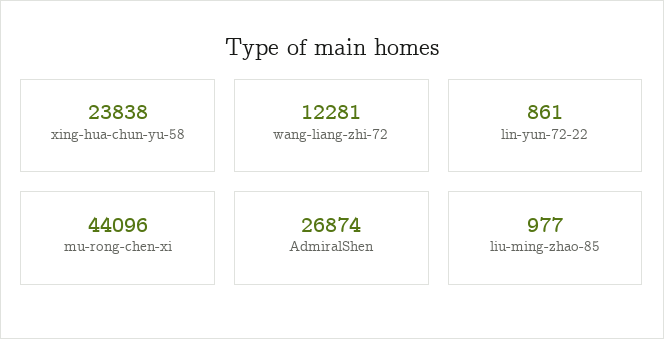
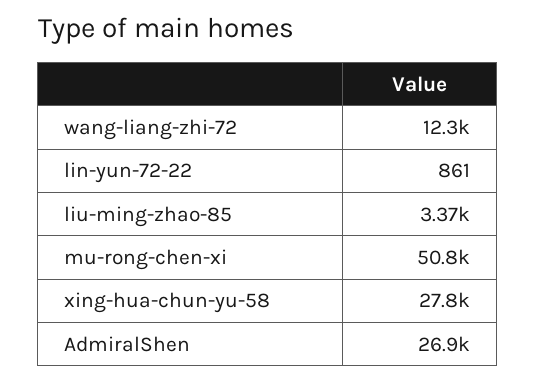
xing-hua-chun-yu-58: 23838 -> 27800
mu-rong-chen-xi: 44096 -> 50800
liu-ming-zhao-85: 977 -> 3370

